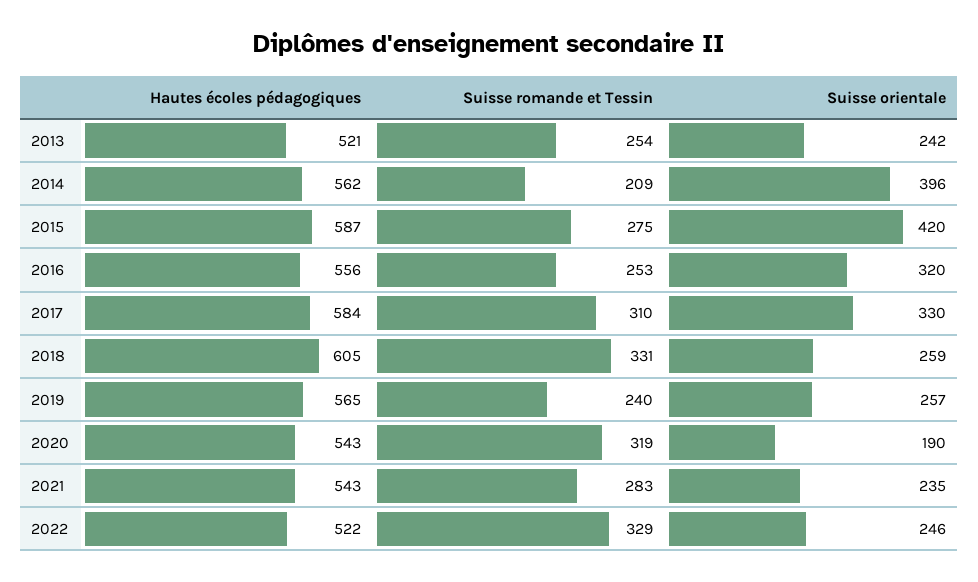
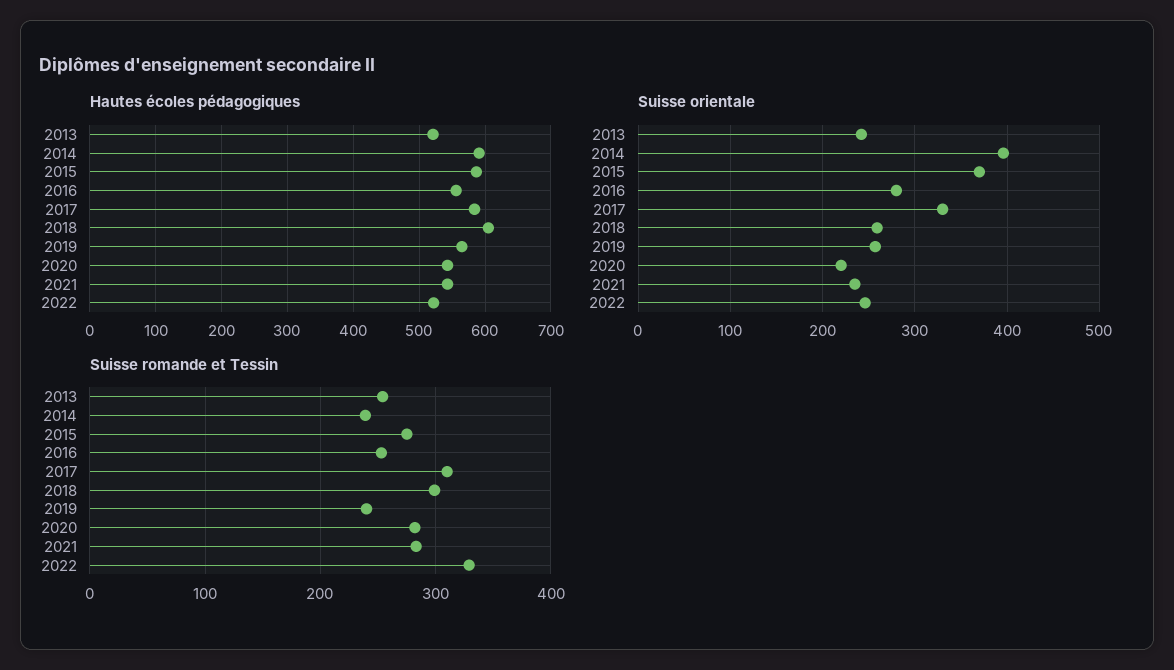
Hautes écoles pédagogiques, 2014: 562 -> 590
Suisse romande et Tessin, 2014: 209 -> 240
Suisse orientale, 2015: 420 -> 370
Suisse orientale, 2016: 320 -> 280
Suisse romande et Tessin, 2018: 331 -> 300
Suisse romande et Tessin, 2020: 319 -> 280
Suisse orientale, 2020: 190 -> 220

